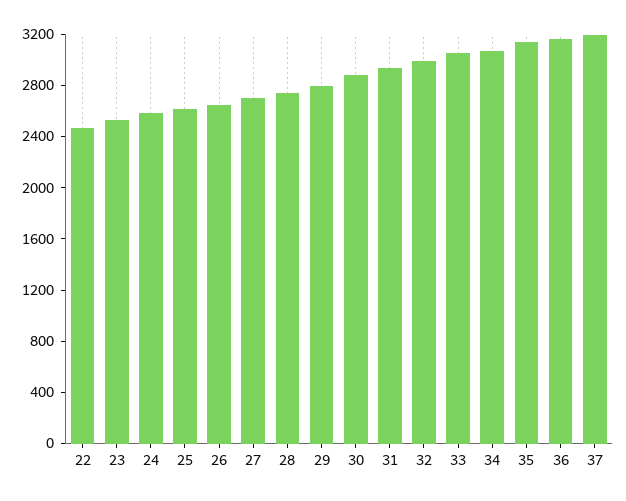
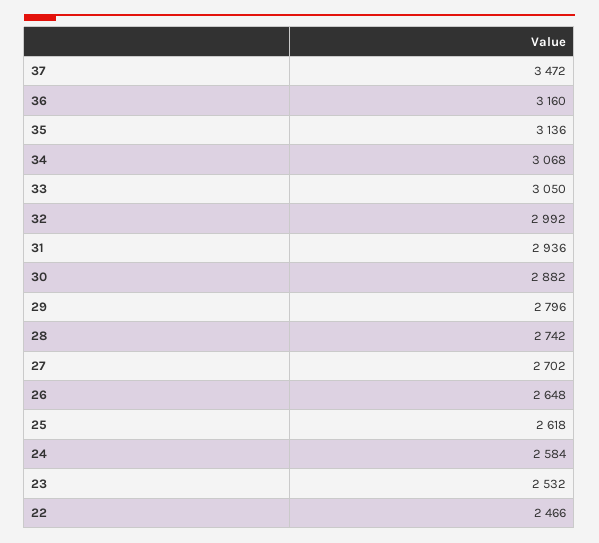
37: 3200 -> 3472

